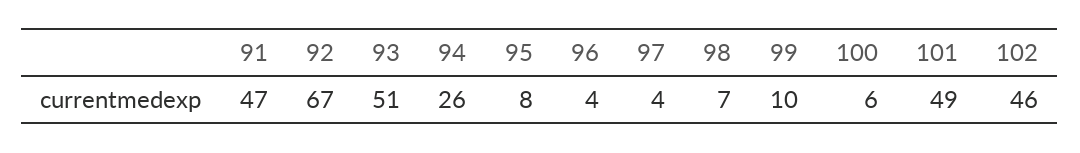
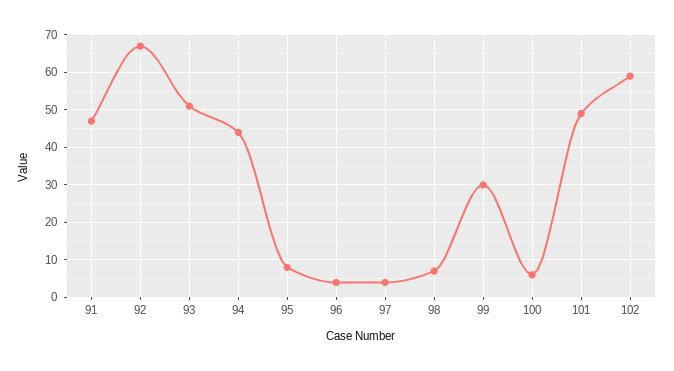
94: 26 -> 45
99: 10 -> 30
102: 46 -> 60

